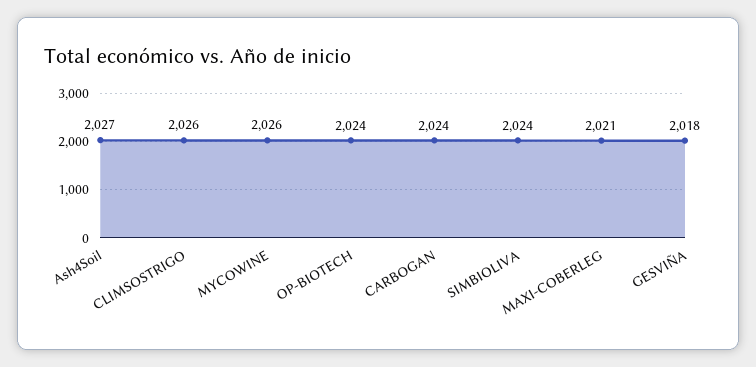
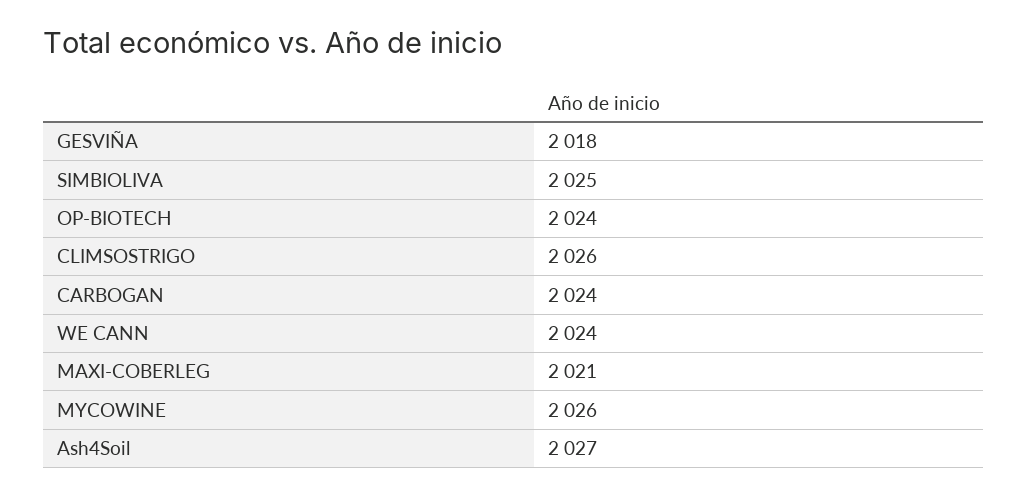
SIMBIOLIVA: 2024 -> 2025
WE CANN: none -> 2024

